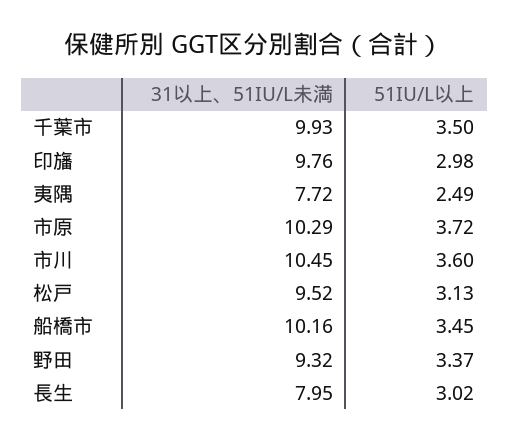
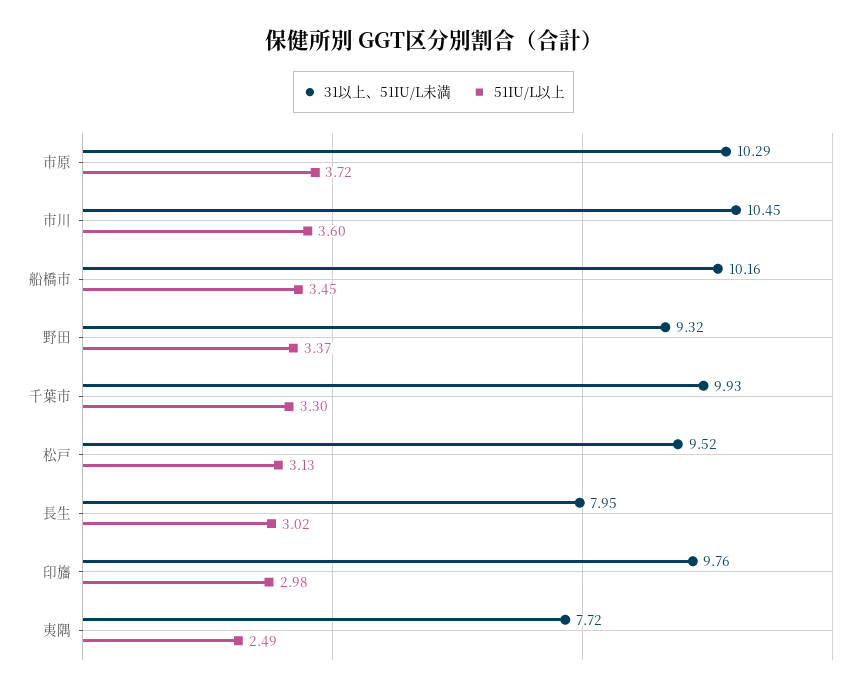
51IU/L以上, 千葉市: 3.5 -> 3.3

